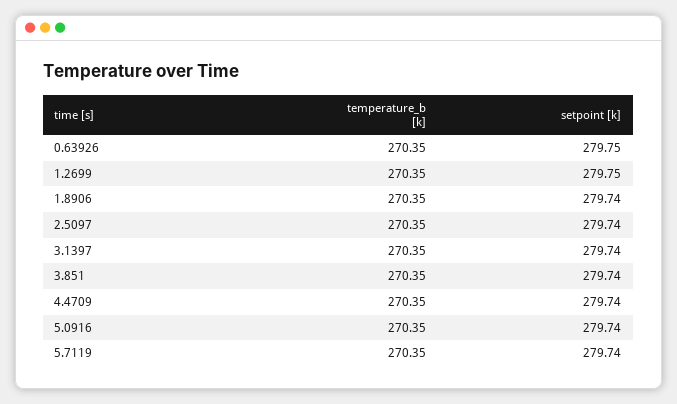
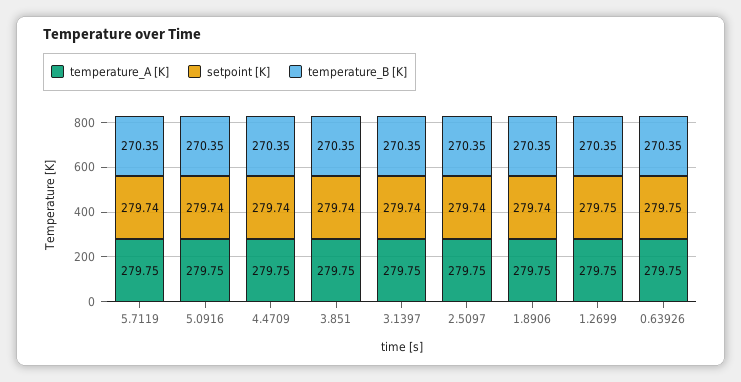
temperature_A [K], 5.7119: none -> 279.75
temperature_A [K], 5.0916: none -> 279.75
temperature_A [K], 4.4709: none -> 279.75
temperature_A [K], 3.851: none -> 279.75
temperature_A [K], 3.1397: none -> 279.75
temperature_A [K], 2.5097: none -> 279.75
temperature_A [K], 1.8906: none -> 279.75
temperature_A [K], 1.2699: none -> 279.75
temperature_A [K], 0.63926: none -> 279.75

